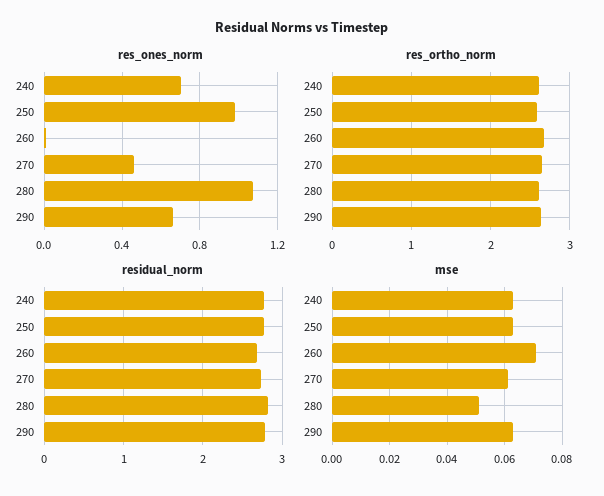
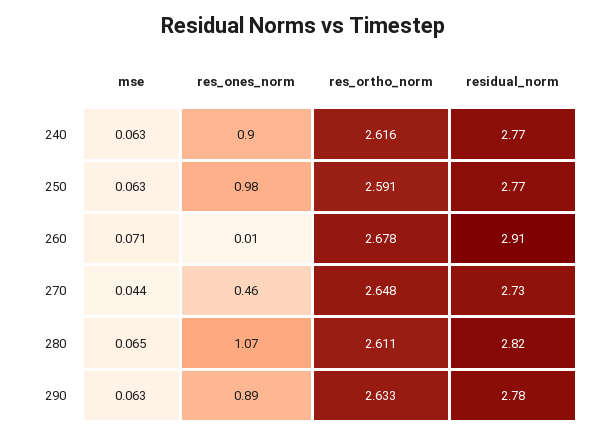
res_ones_norm, 240: 0.7 -> 0.9
res_ones_norm, 290: 0.65 -> 0.89
residual_norm, 260: 2.7 -> 2.91
mse, 270: 0.06 -> 0.044
mse, 280: 0.05 -> 0.065

